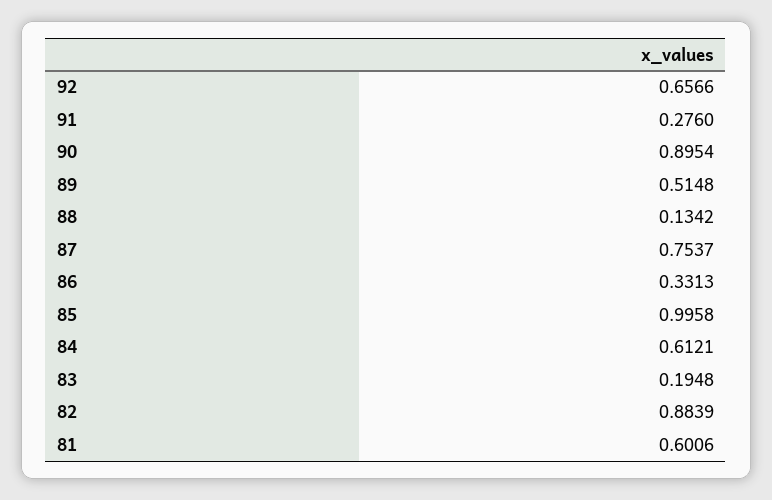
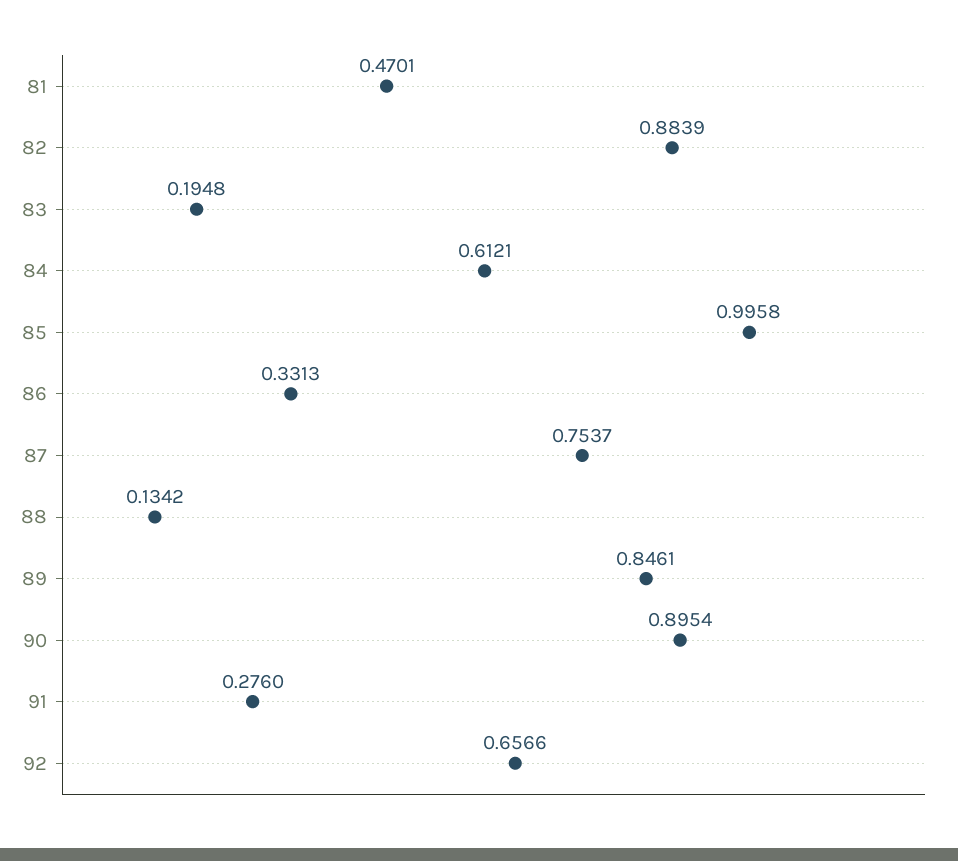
89: 0.5148 -> 0.8461
81: 0.6006 -> 0.4701

